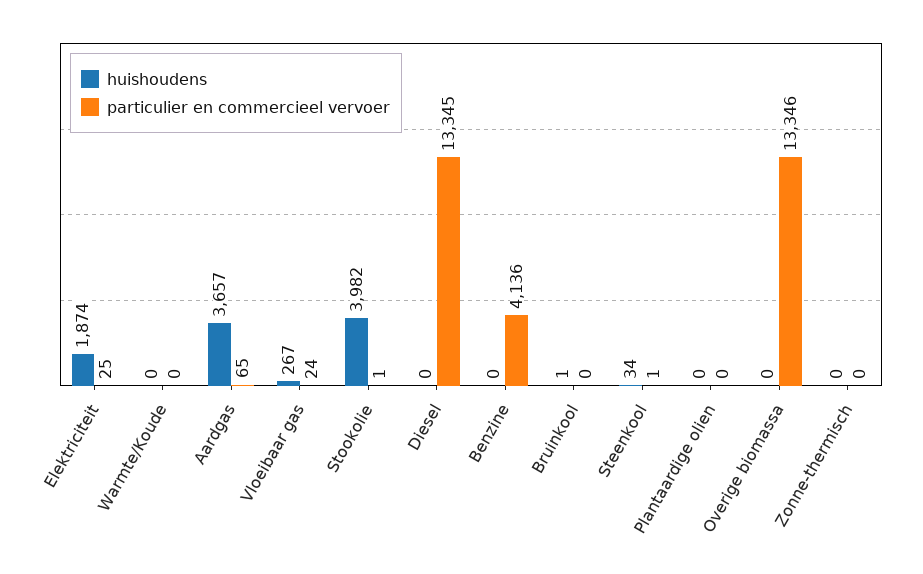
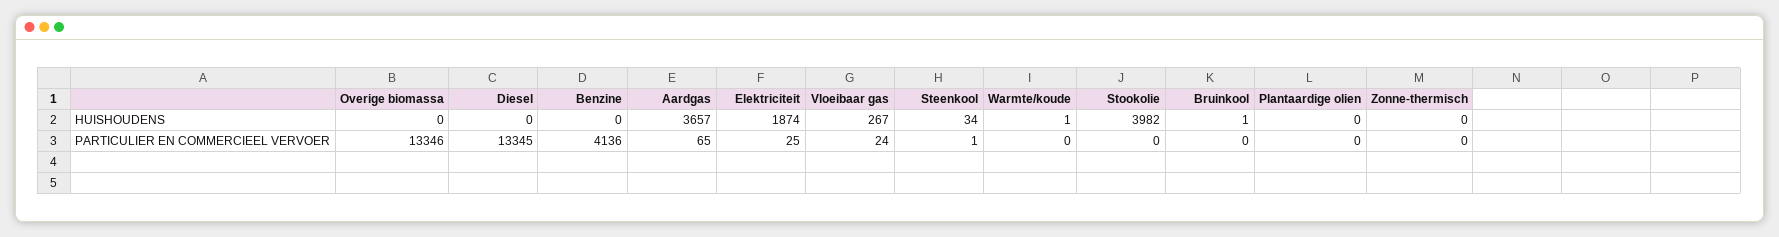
huishoudens, Warmte/Koude: 0 -> 1
particulier en commercieel vervoer, Stookolie: 1 -> 0

